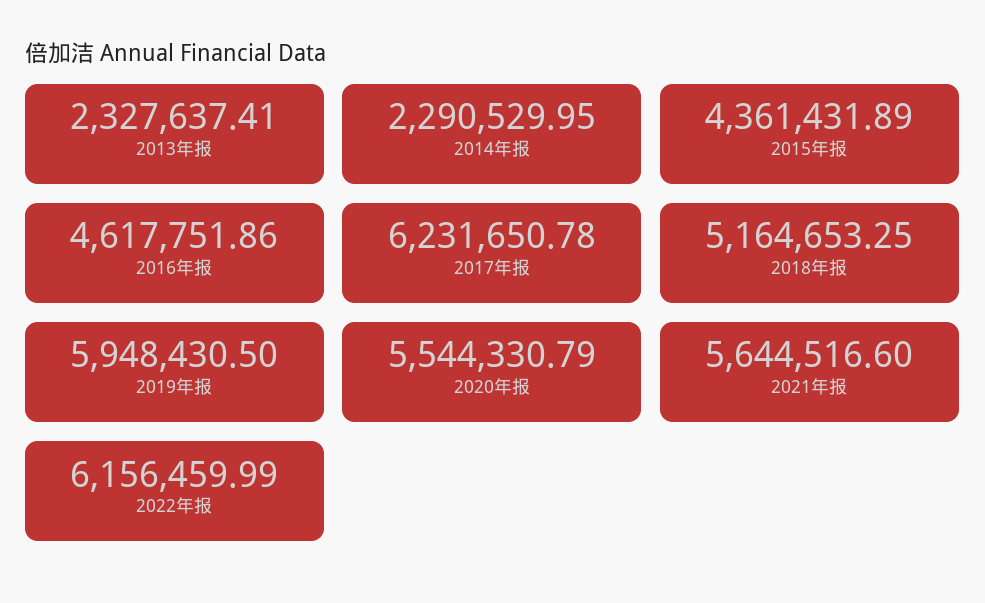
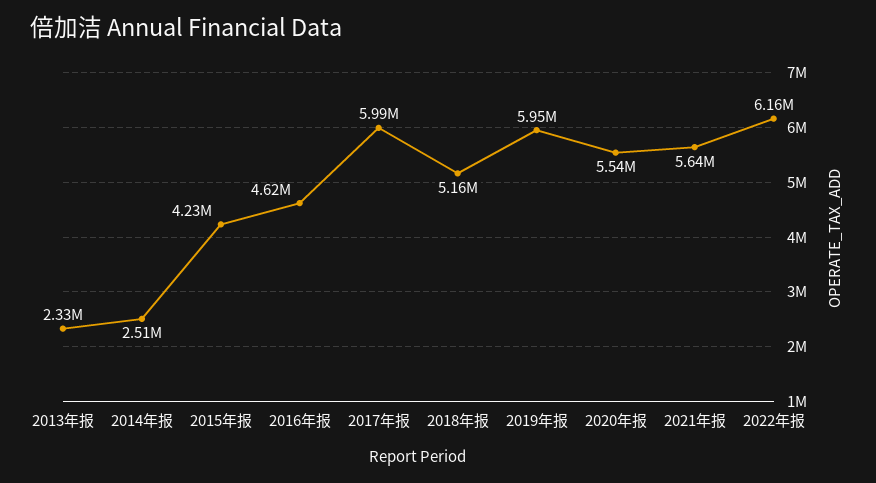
2014年报: 2290529.95 -> 2510000
2015年报: 4361431.89 -> 4230000
2017年报: 6231650.78 -> 5990000

